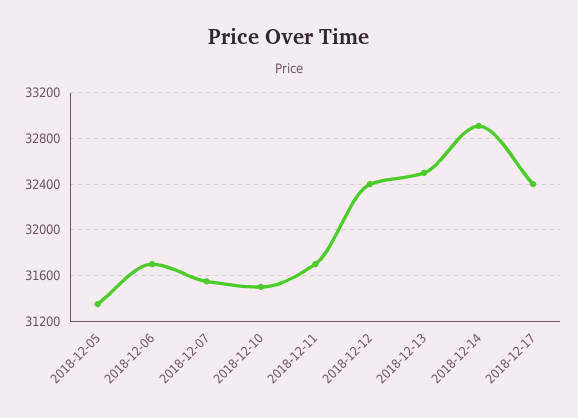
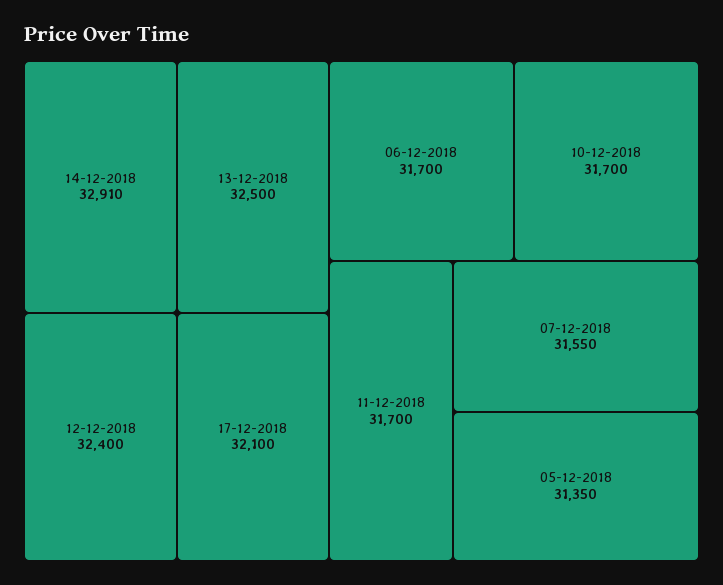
2018-12-10: 31500 -> 31700
2018-12-17: 32400 -> 32100

